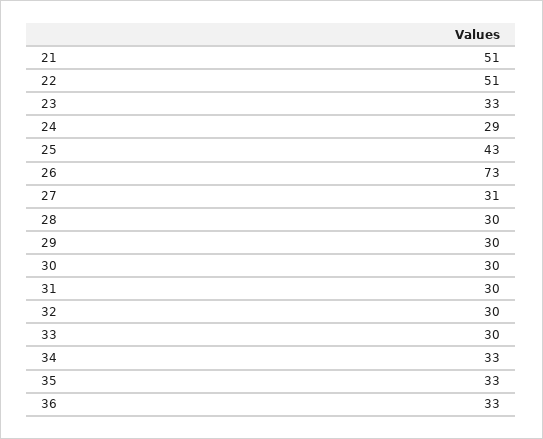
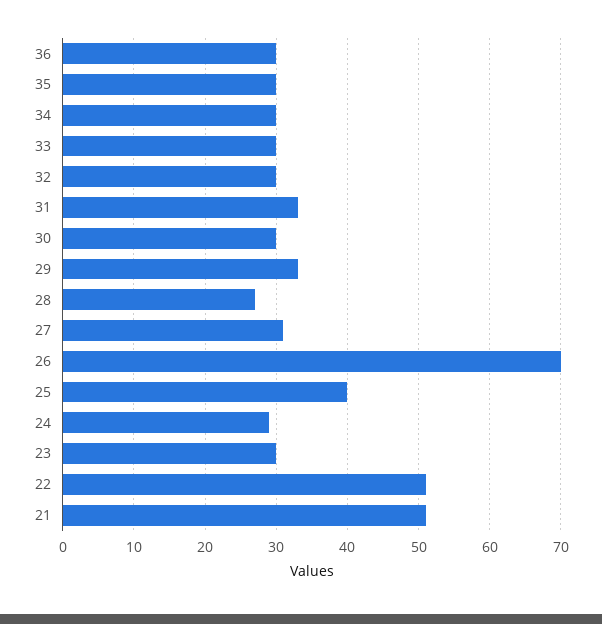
23: 33 -> 30
25: 43 -> 40
26: 73 -> 70
28: 30 -> 27
29: 30 -> 33
31: 30 -> 33
34: 33 -> 30
35: 33 -> 30
36: 33 -> 30

